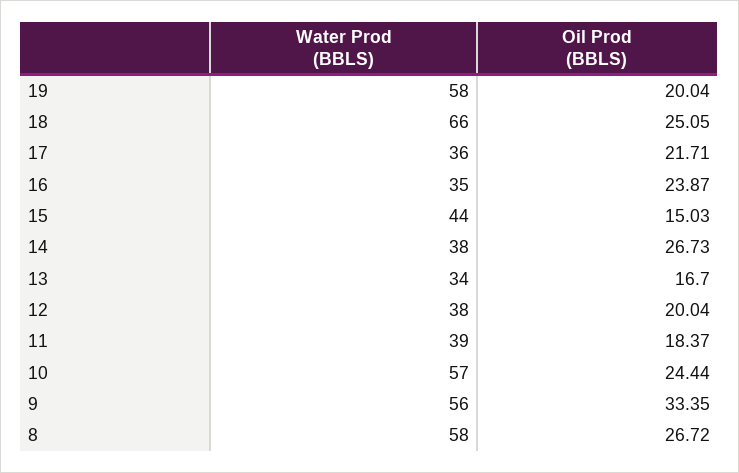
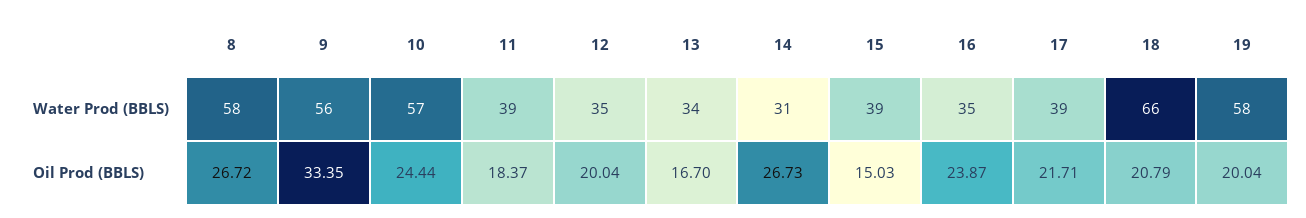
Oil Prod (BBLS), 18: 25.05 -> 20.79
Water Prod (BBLS), 17: 36 -> 39
Water Prod (BBLS), 15: 44 -> 39
Water Prod (BBLS), 14: 38 -> 31
Water Prod (BBLS), 12: 38 -> 35

